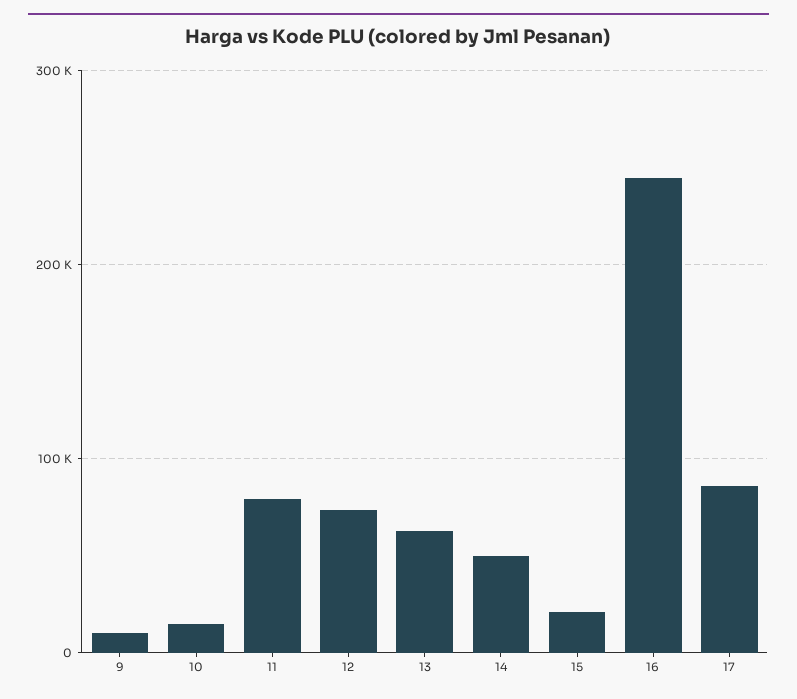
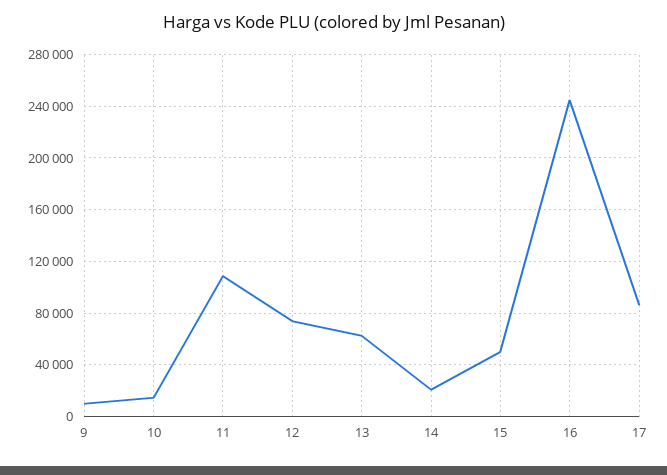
11: 80000 -> 110000
14: 50000 -> 20000
15: 20000 -> 50000

